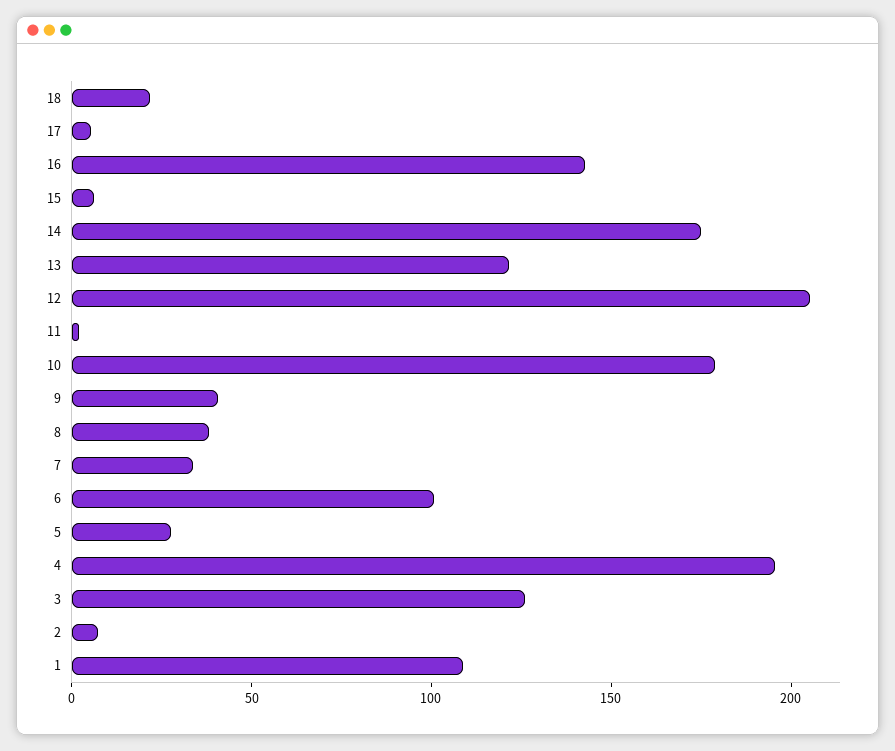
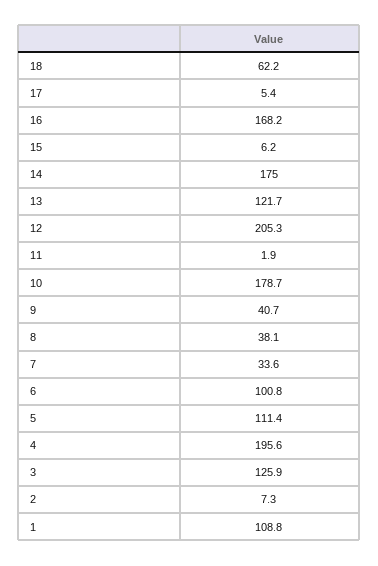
18: 20 -> 62.2
16: 140 -> 168.2
5: 30 -> 111.4

